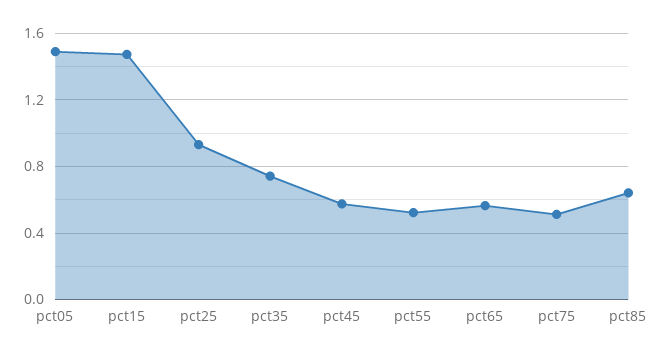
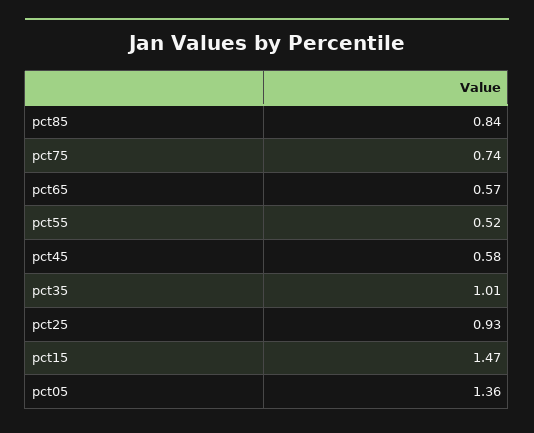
pct05: 1.5 -> 1.36
pct35: 0.75 -> 1.01
pct75: 0.5 -> 0.74
pct85: 0.65 -> 0.84

